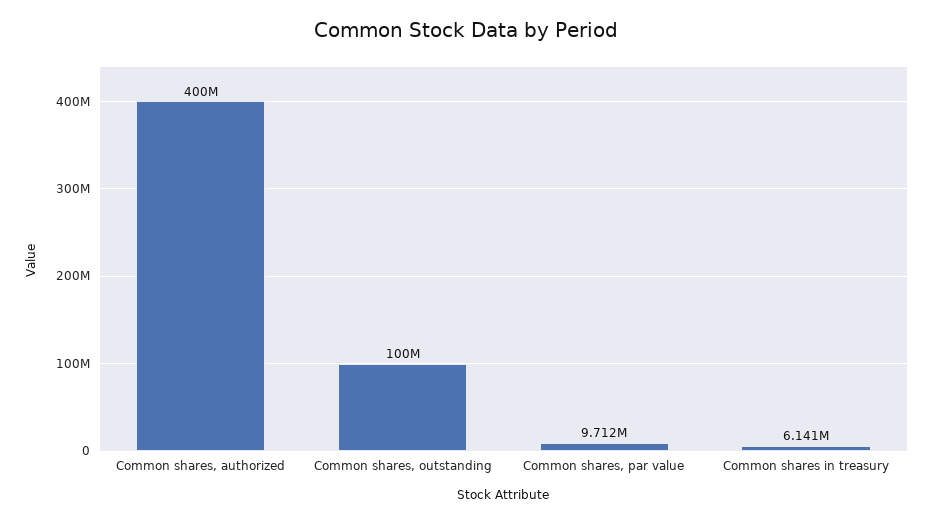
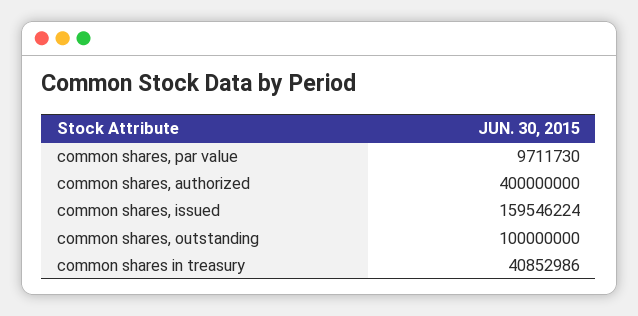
Common shares in treasury: 6141000 -> 40852986
common shares, issued: none -> 159546224

